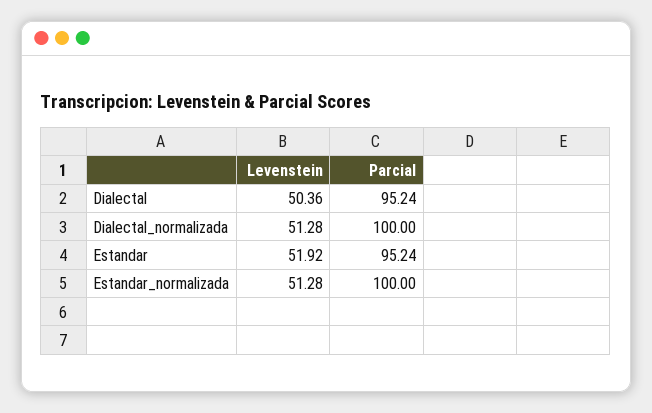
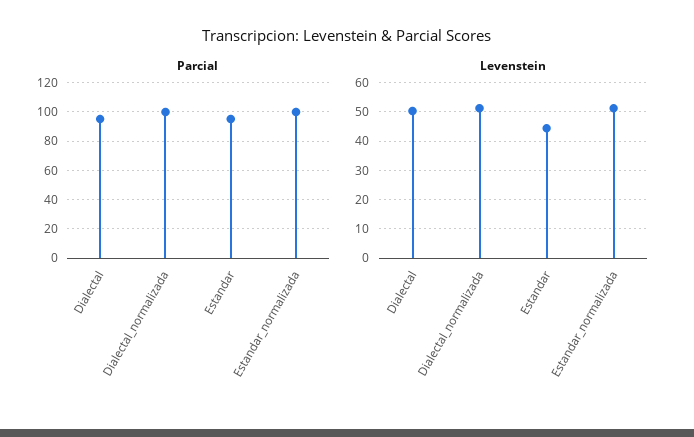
Levenstein, Estandar: 51.92 -> 45

